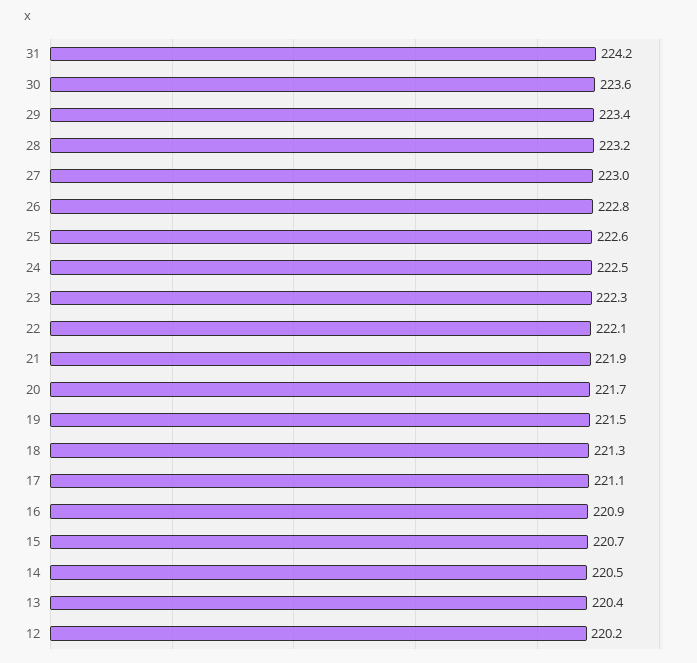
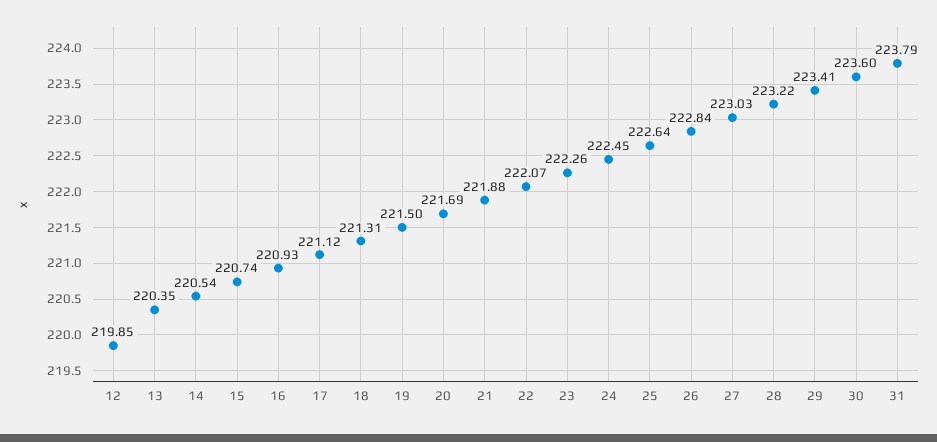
31: 224.2 -> 223.79
12: 220.2 -> 219.85

